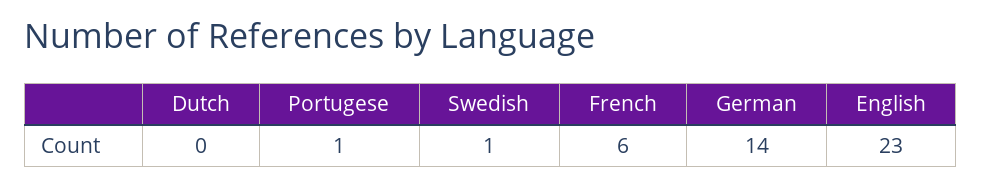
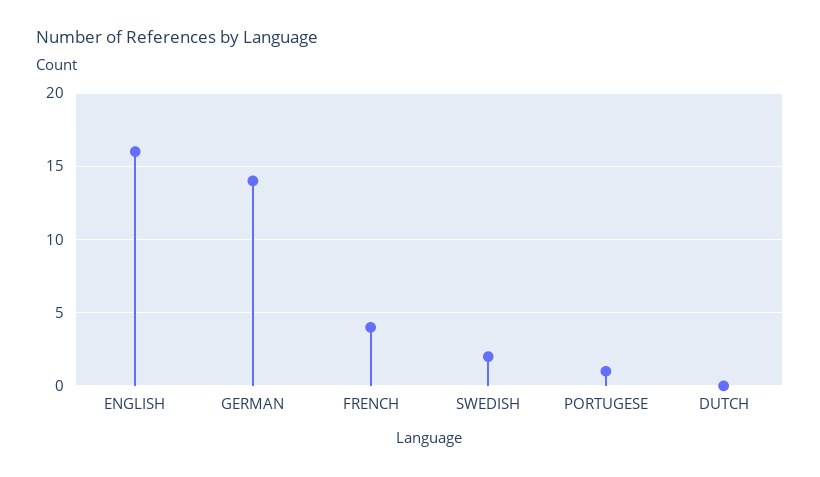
Swedish: 1 -> 2
French: 6 -> 4
English: 23 -> 16

